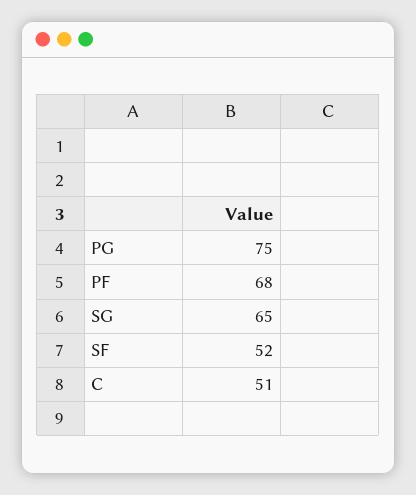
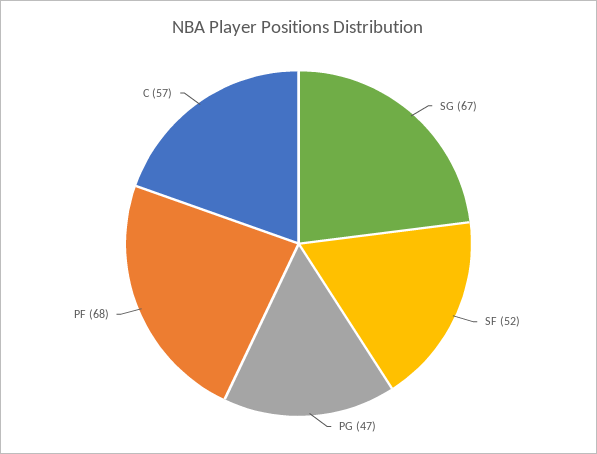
PG: 75 -> 47
SG: 65 -> 67
C: 51 -> 57

